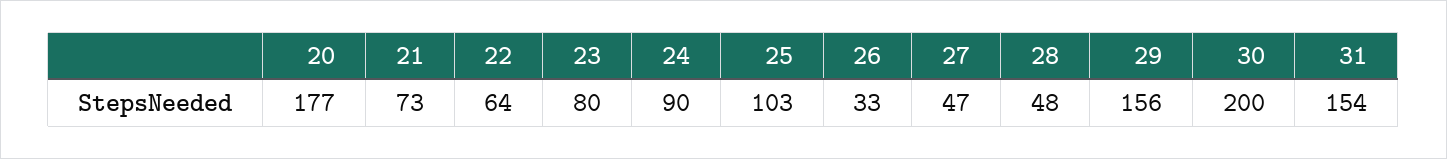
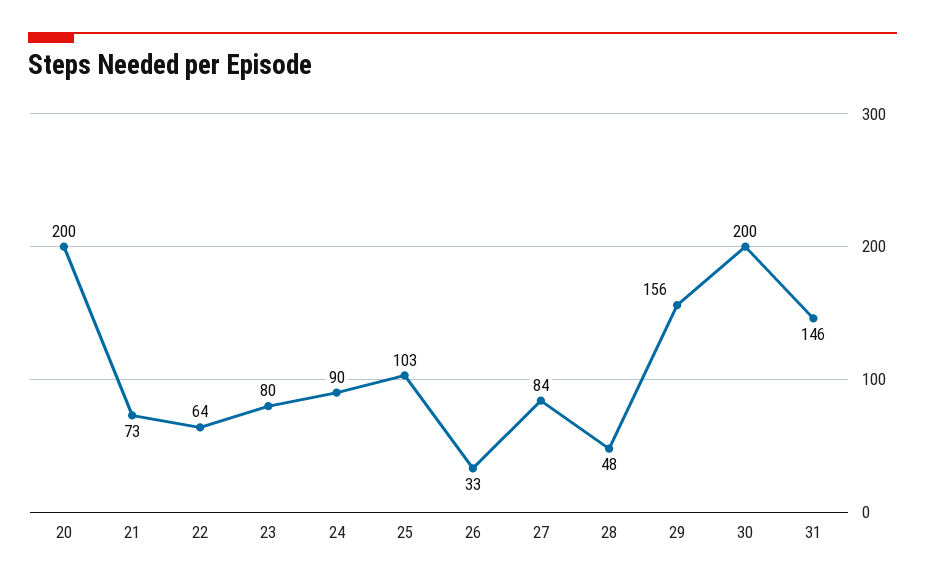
20: 177 -> 200
27: 47 -> 84
31: 154 -> 146

